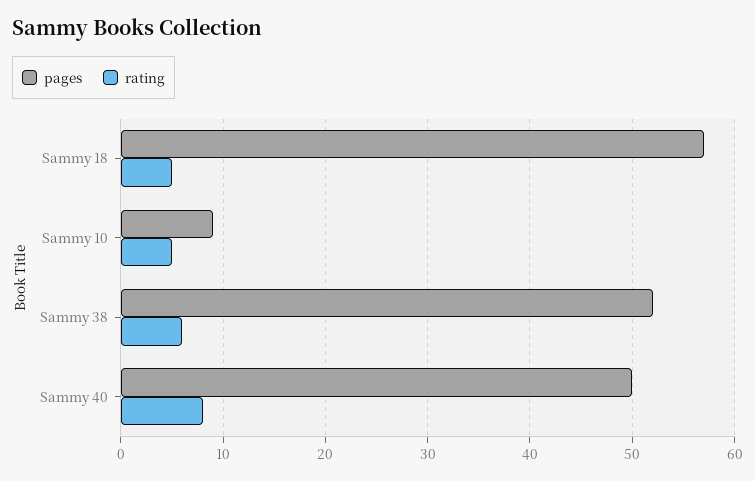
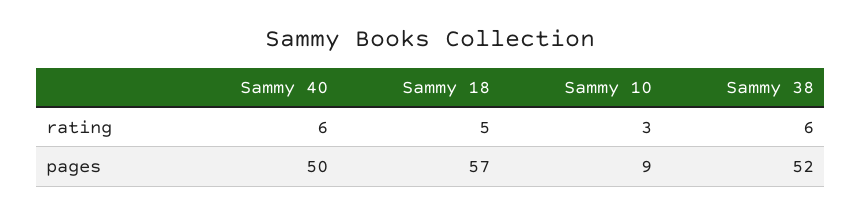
rating, Sammy 10: 5 -> 3
rating, Sammy 40: 8 -> 6

